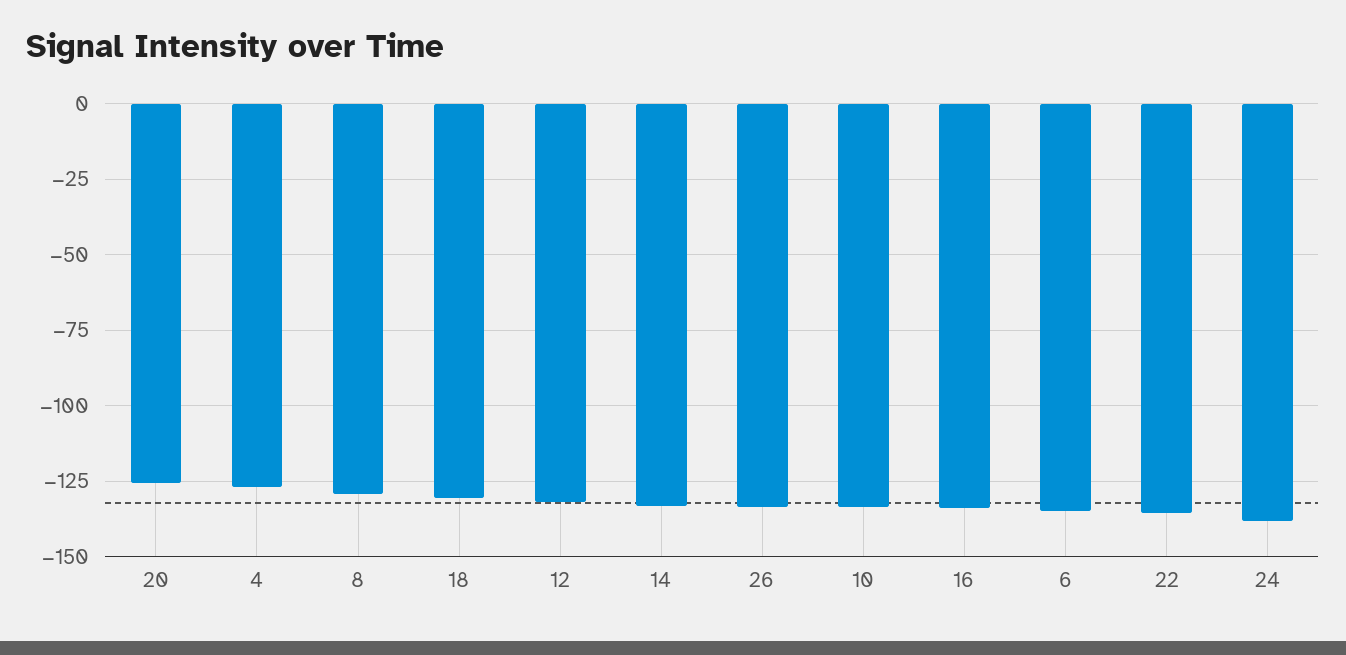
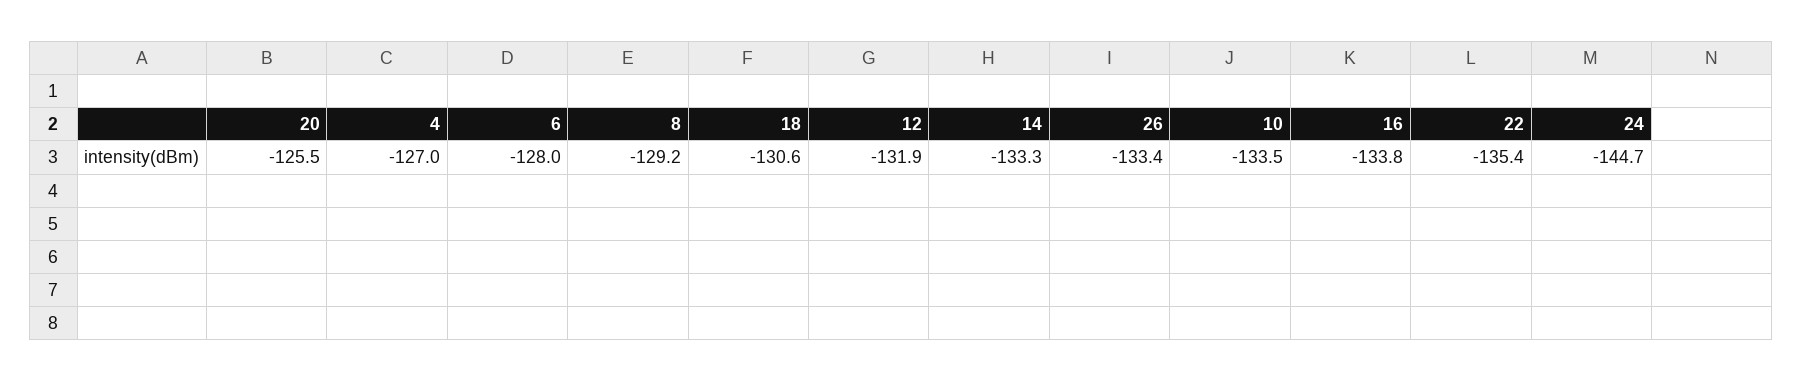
6: -135 -> -128
24: -137.5 -> -144.7

